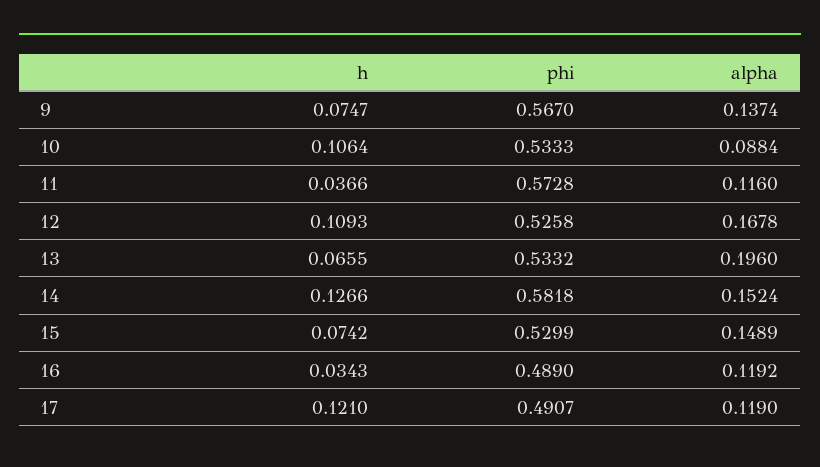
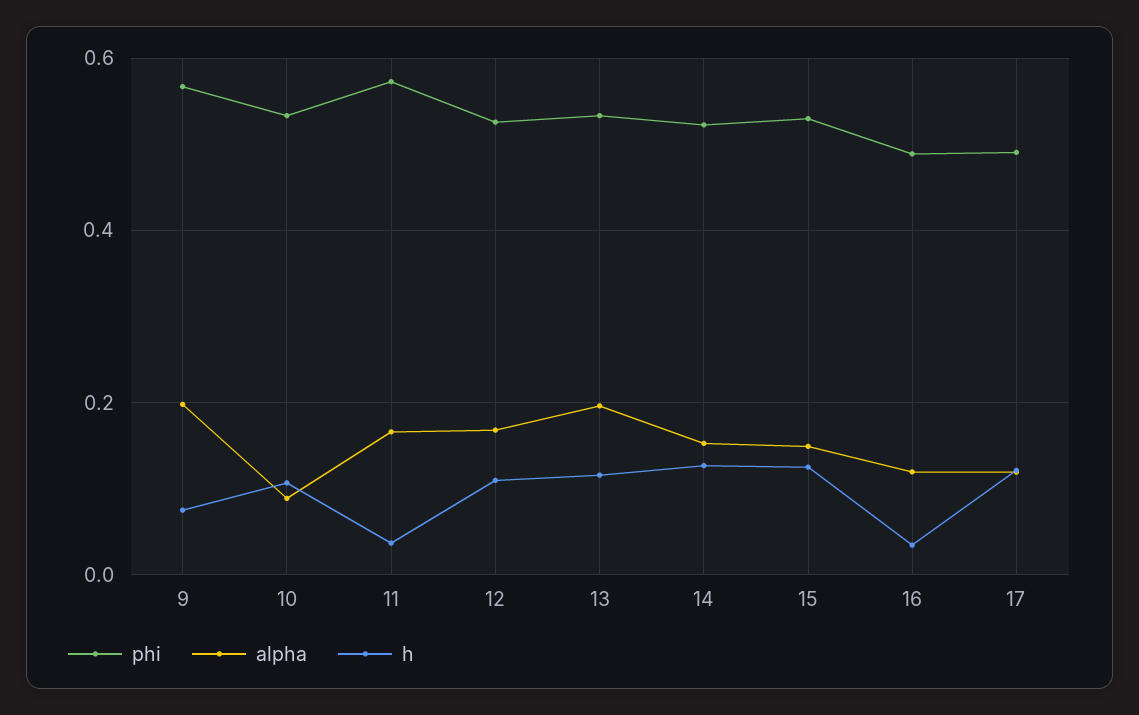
alpha, 9: 0.1374 -> 0.2
alpha, 11: 0.116 -> 0.16
h, 13: 0.0655 -> 0.12
phi, 14: 0.5818 -> 0.52
h, 15: 0.0742 -> 0.12

